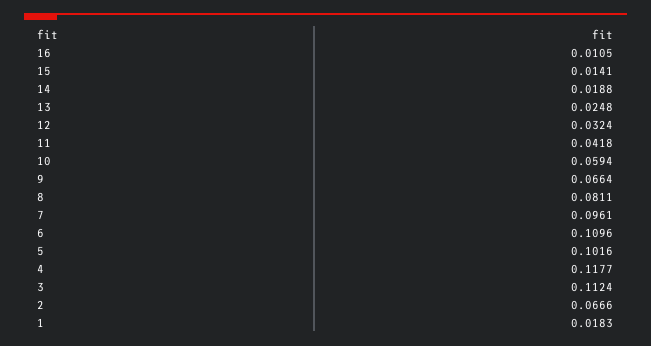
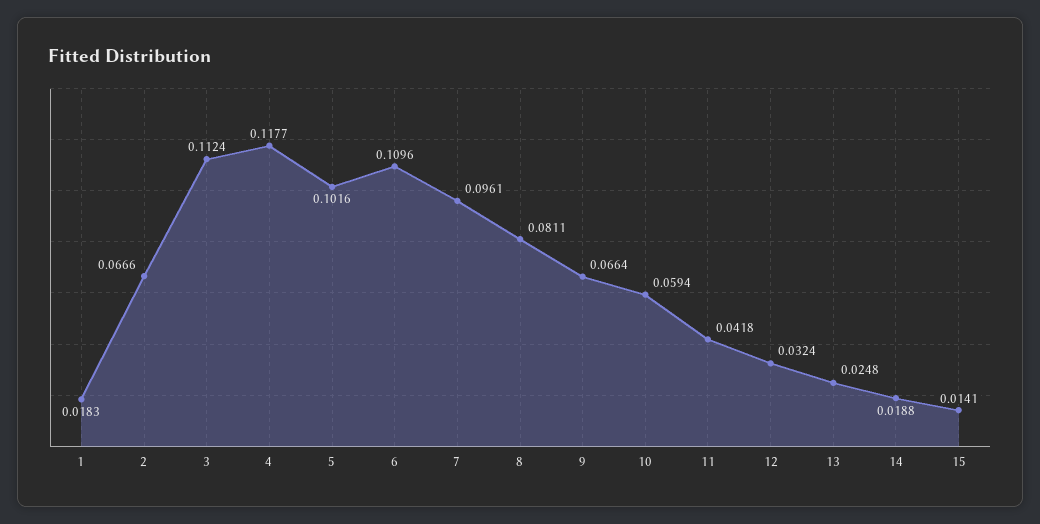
16: 0.0105 -> none

